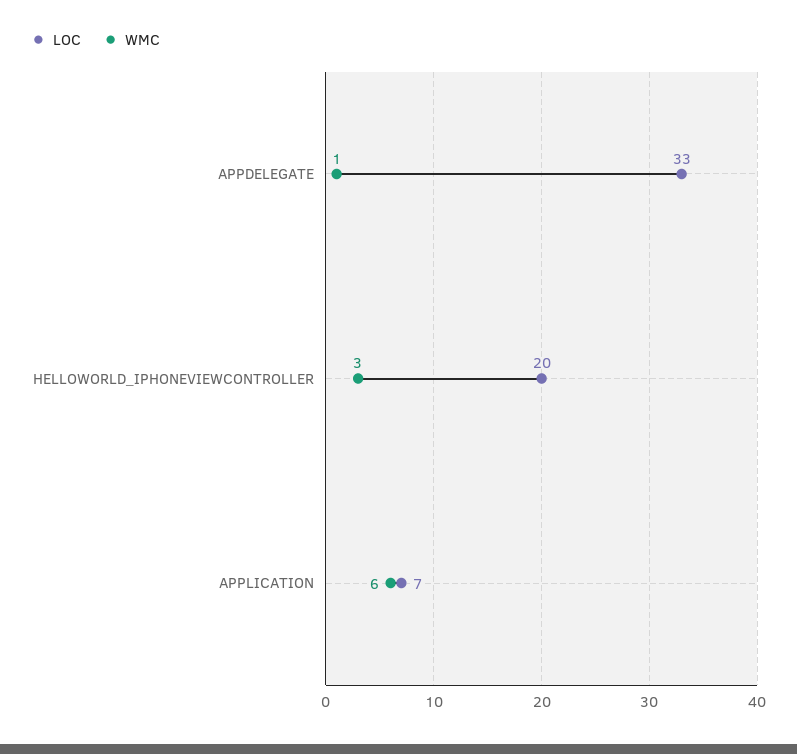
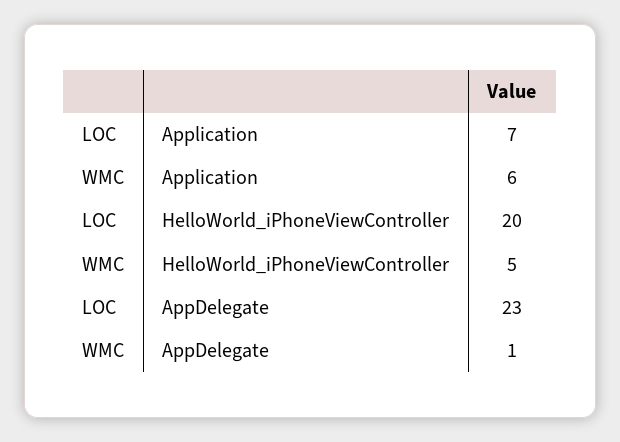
LOC, APPDELEGATE: 33 -> 23
WMC, HELLOWORLD_IPHONEVIEWCONTROLLER: 3 -> 5

